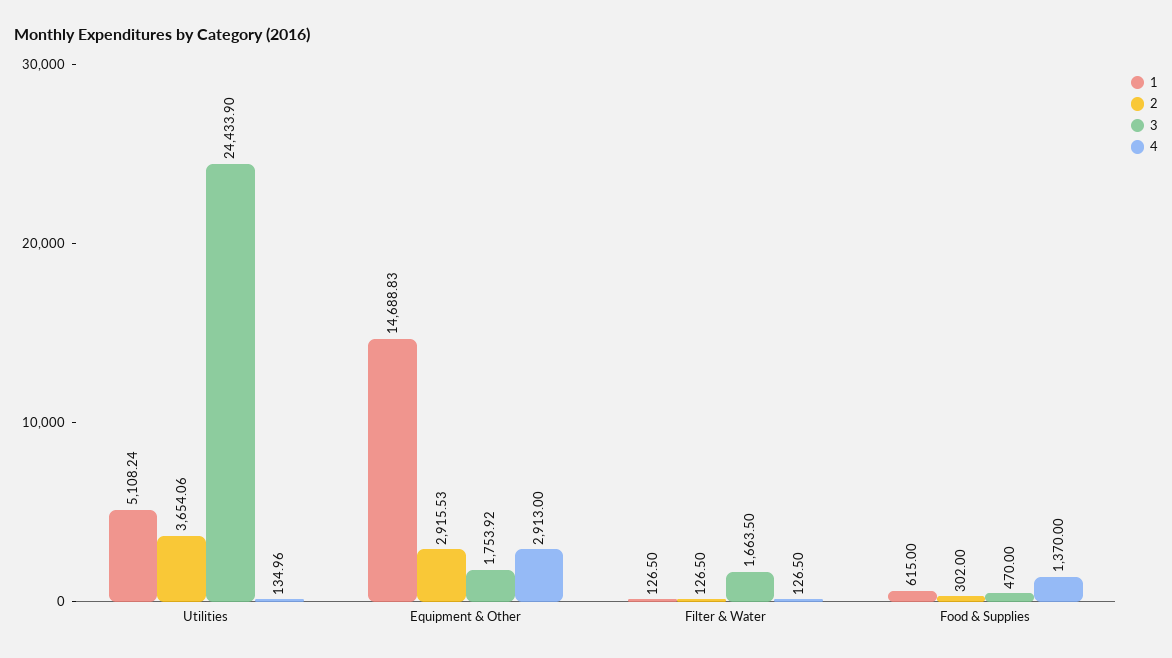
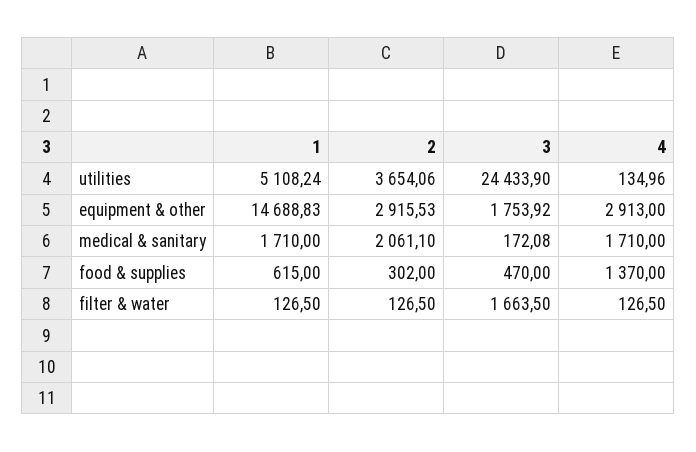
1, medical & sanitary: none -> 1710
2, medical & sanitary: none -> 2061.1
3, medical & sanitary: none -> 172.08
4, medical & sanitary: none -> 1710

